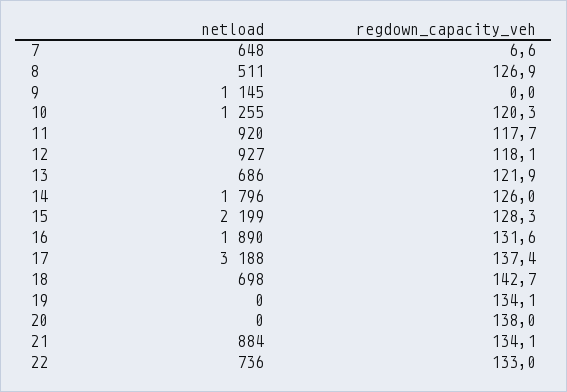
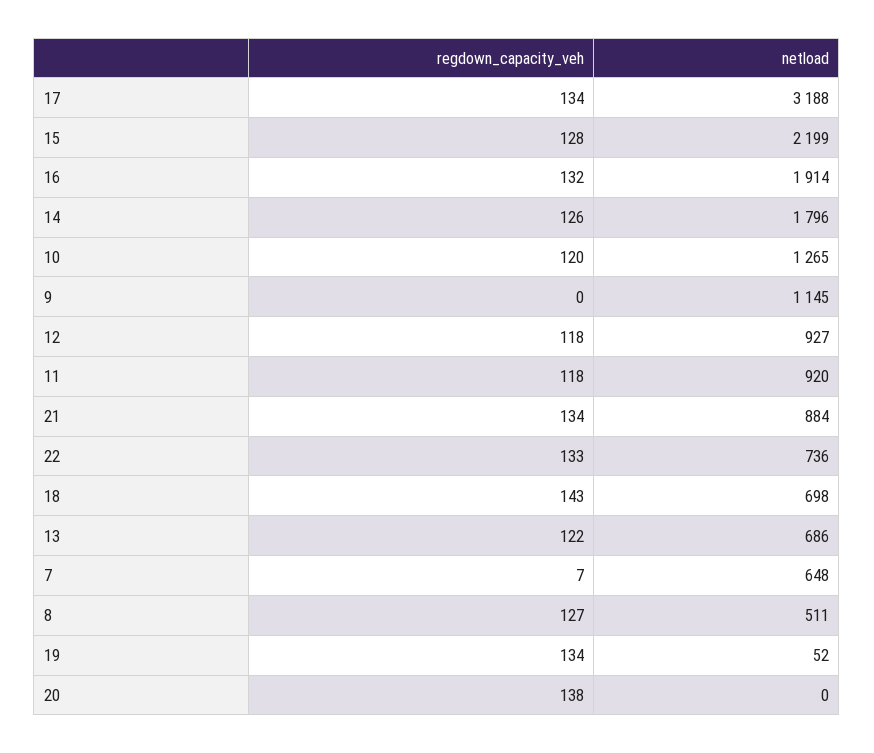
netload, 10: 1255 -> 1265
netload, 16: 1890 -> 1914
regdown_capacity_veh, 17: 137.4 -> 134
netload, 19: 0 -> 52

